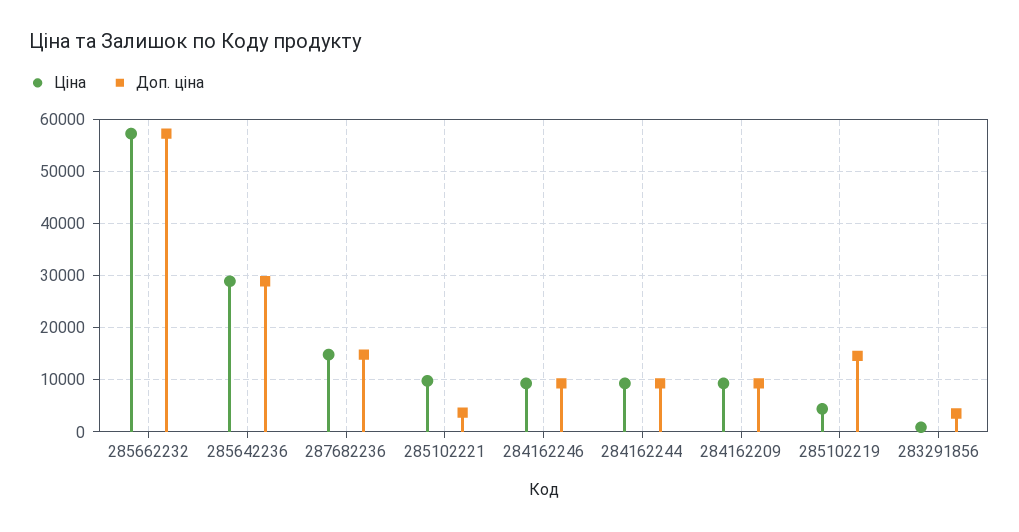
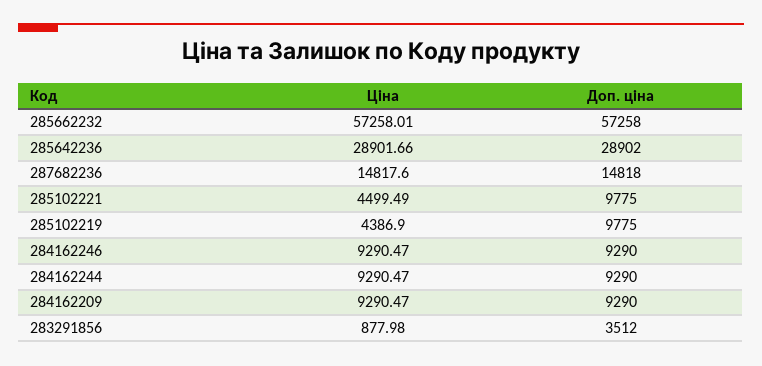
Ціна, 285102221: 10000 -> 4499.49
Доп. ціна, 285102221: 4000 -> 9775
Доп. ціна, 285102219: 14000 -> 9775

